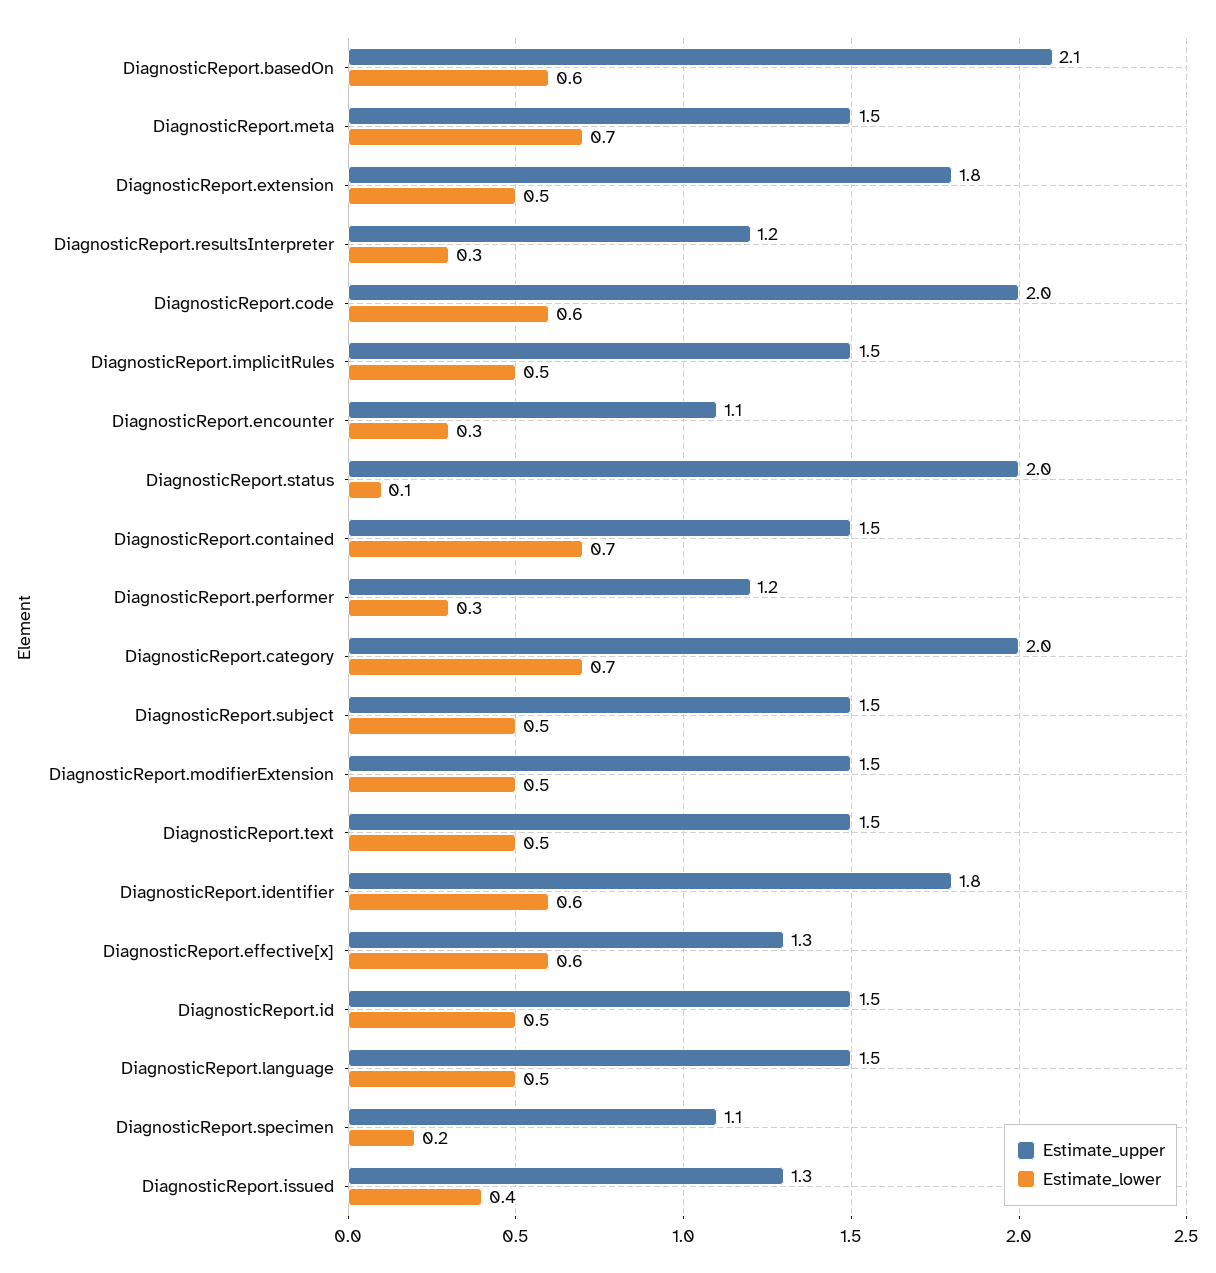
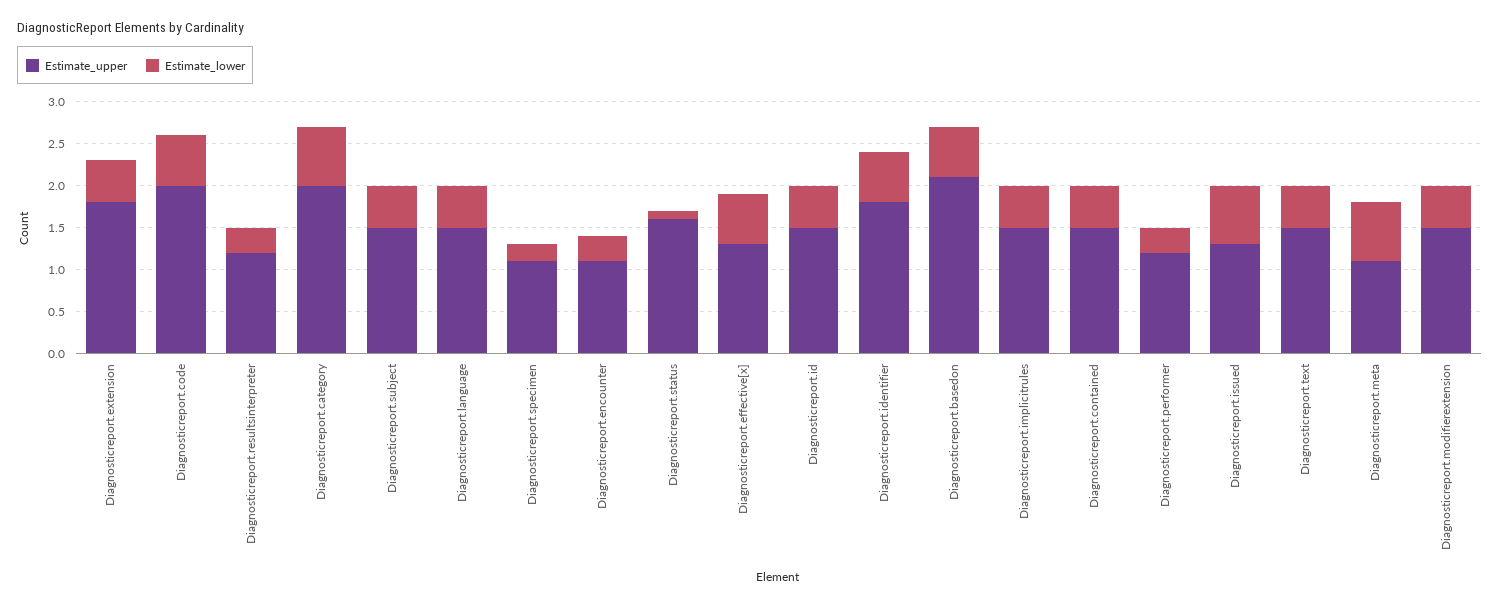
Estimate_upper, DiagnosticReport.meta: 1.5 -> 1.1
Estimate_upper, DiagnosticReport.status: 2 -> 1.6
Estimate_lower, DiagnosticReport.contained: 0.7 -> 0.5
Estimate_lower, DiagnosticReport.issued: 0.4 -> 0.7

